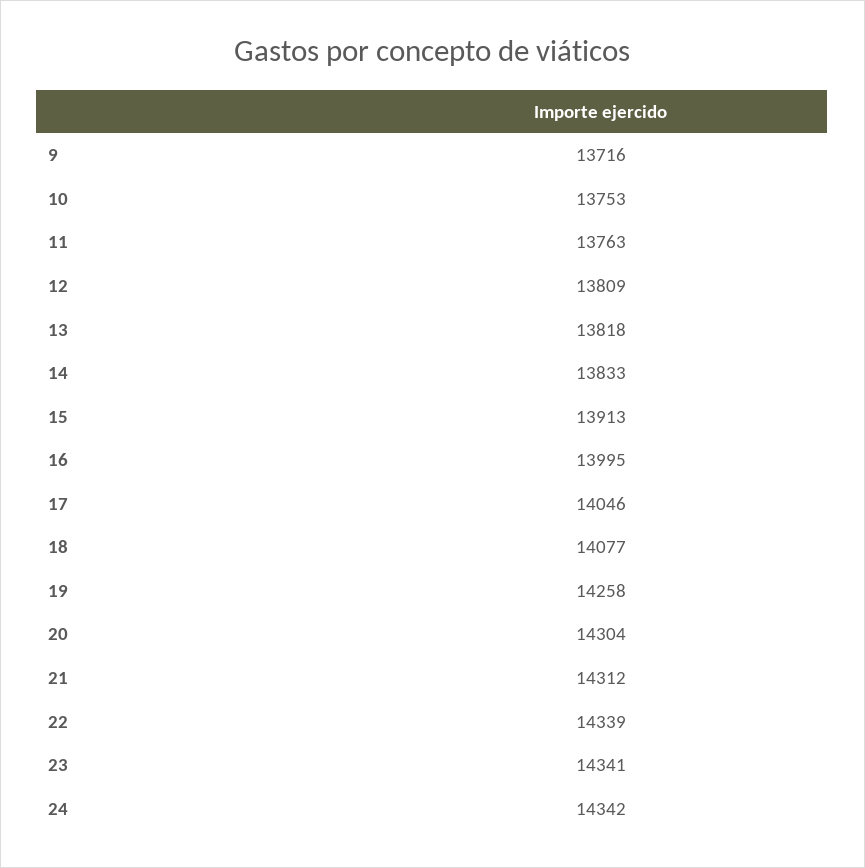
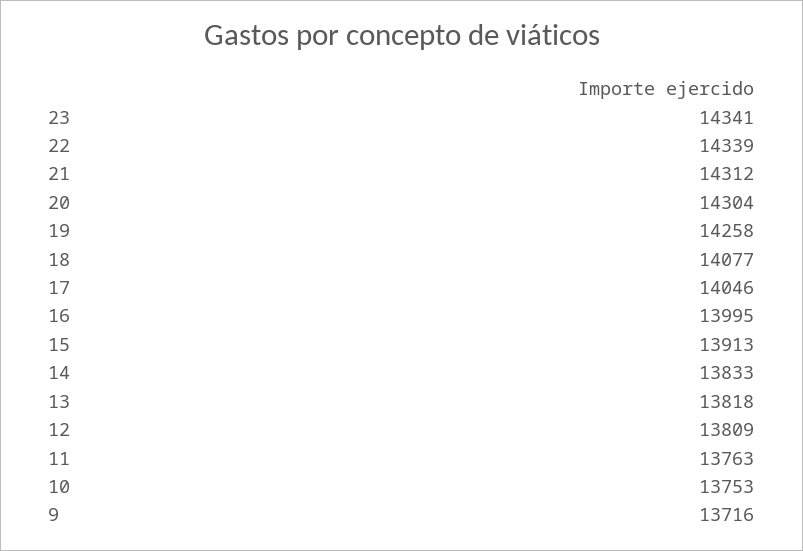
24: 14342 -> none

